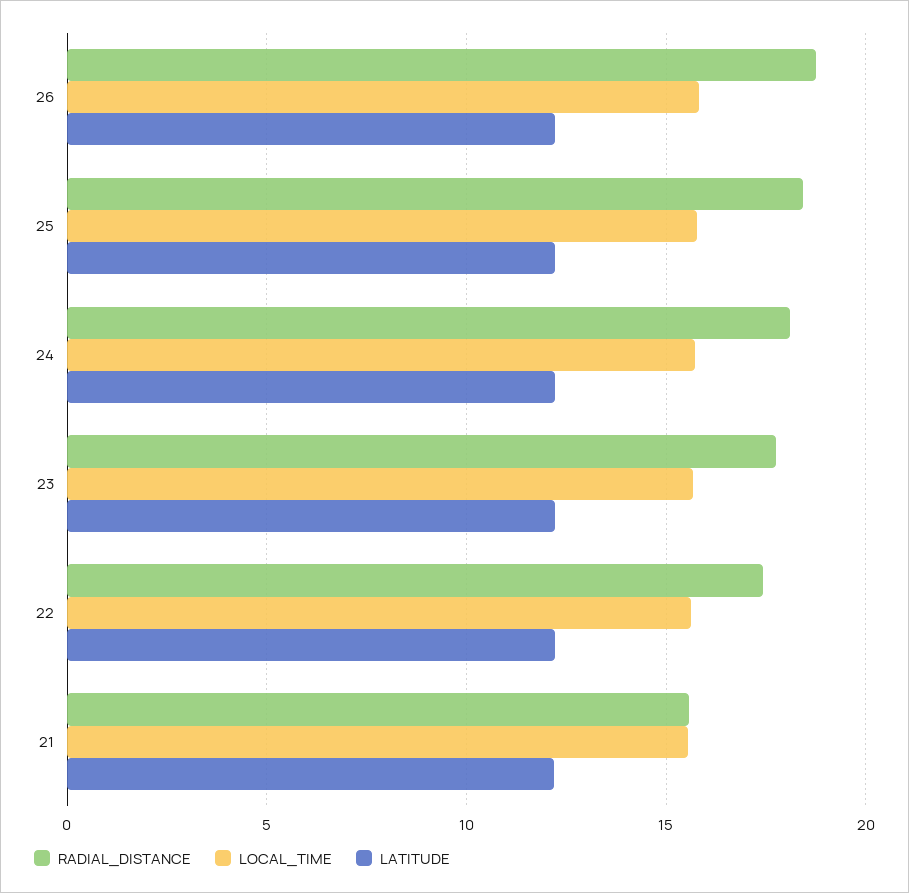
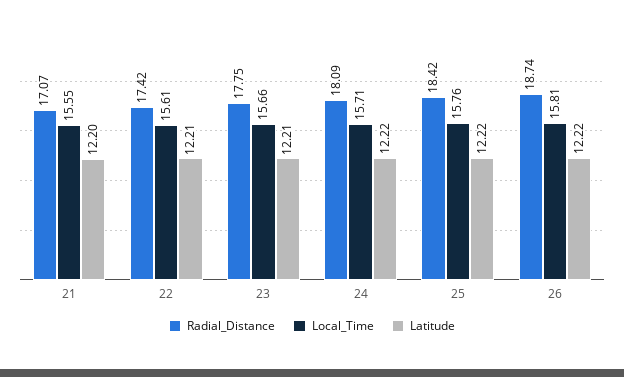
RADIAL_DISTANCE, 21: 15.5 -> 17.07

